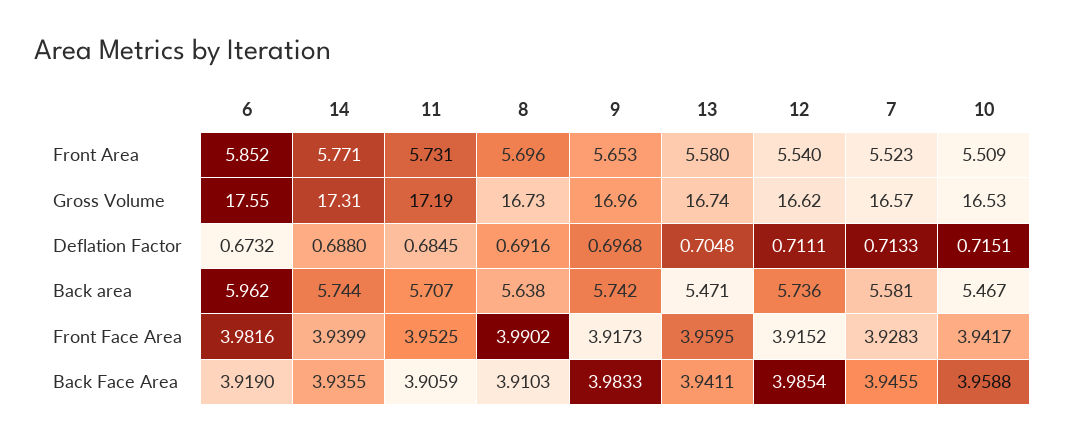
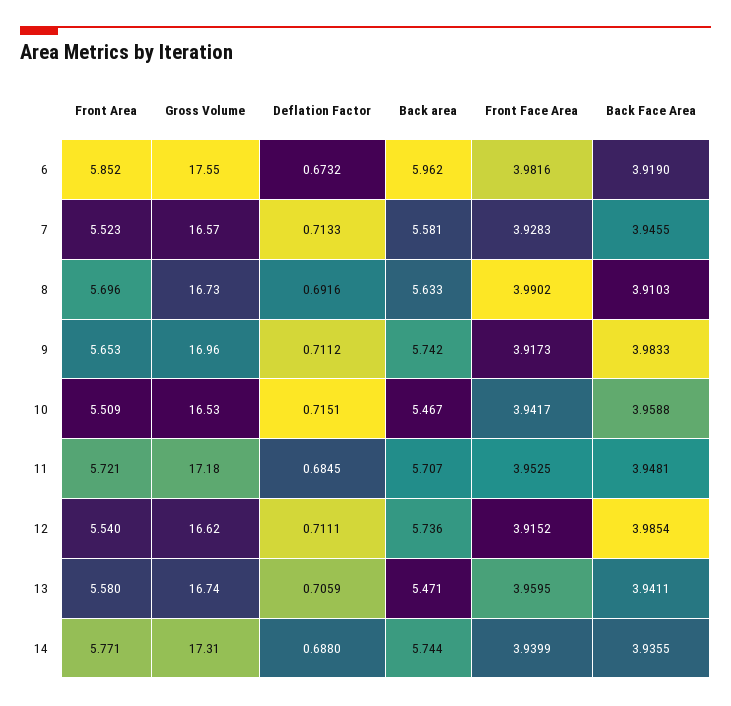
11, Front Area: 5.731 -> 5.721
11, Gross Volume: 17.19 -> 17.18
9, Deflation Factor: 0.6968 -> 0.7112
13, Deflation Factor: 0.7048 -> 0.7059
8, Back area: 5.638 -> 5.633
11, Back Face Area: 3.9059 -> 3.9481

